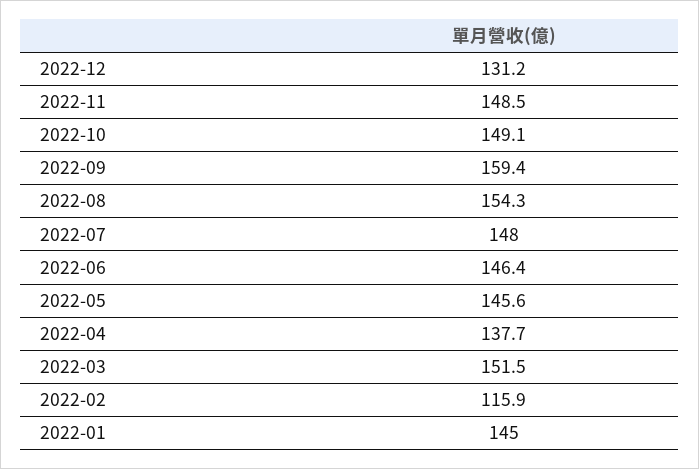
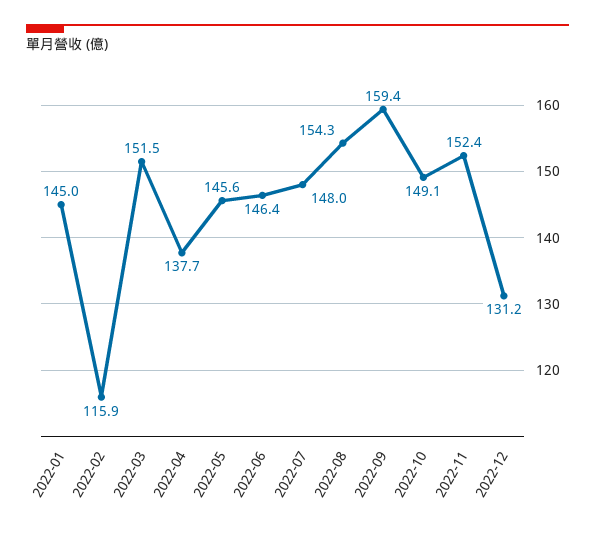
2022-11: 148.5 -> 152.4

